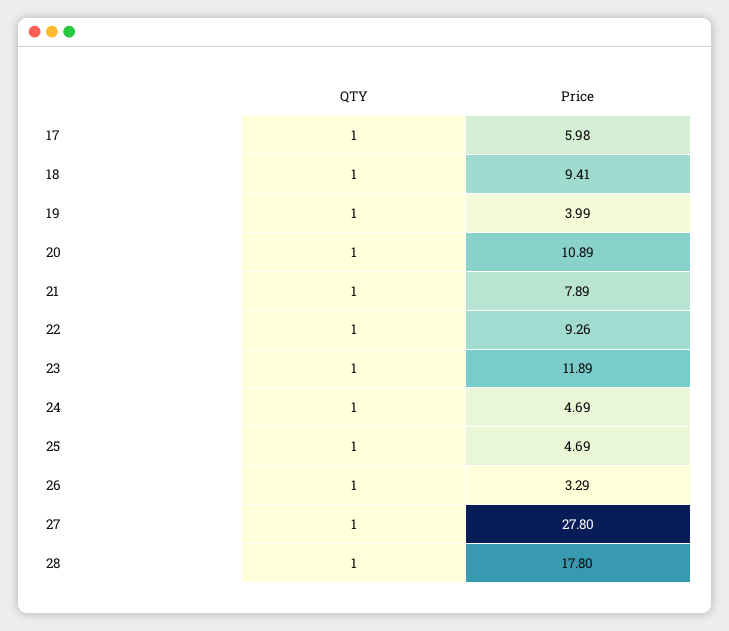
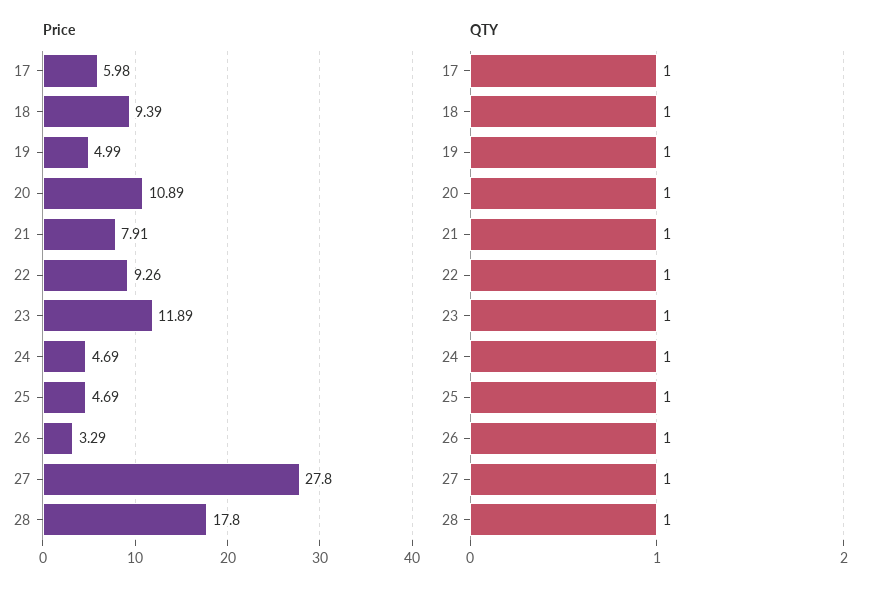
Price, 18: 9.41 -> 9.39
Price, 19: 3.99 -> 4.99
Price, 21: 7.89 -> 7.91

